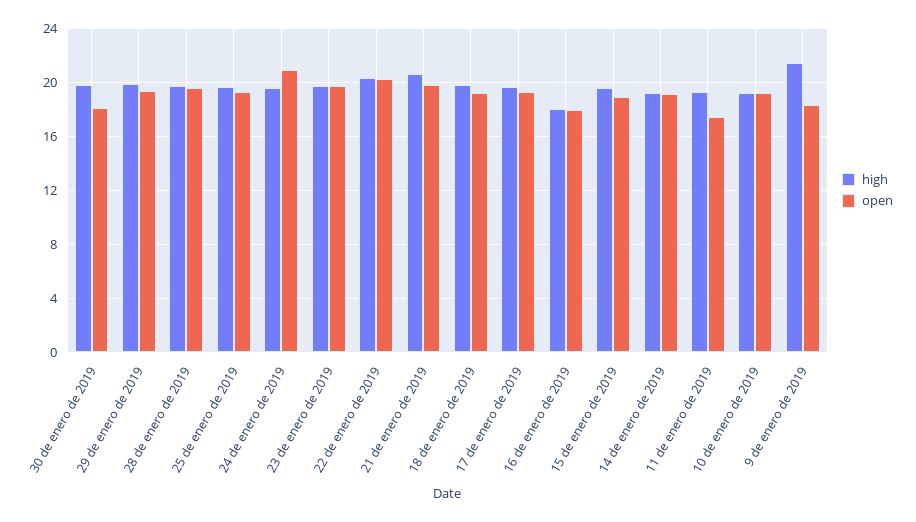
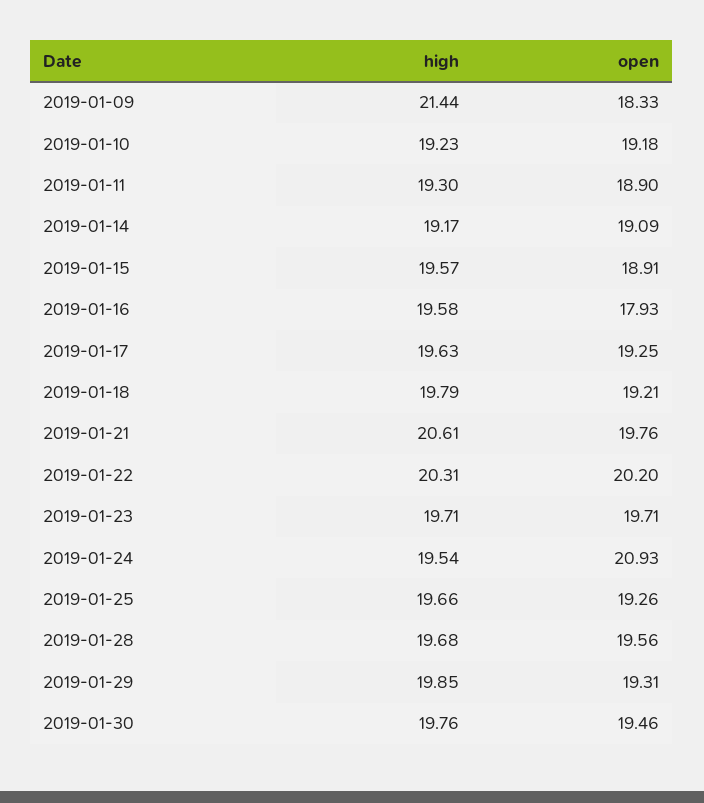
open, 30 de enero de 2019: 18 -> 19.46
high, 16 de enero de 2019: 18 -> 19.58
open, 11 de enero de 2019: 17.5 -> 18.9

